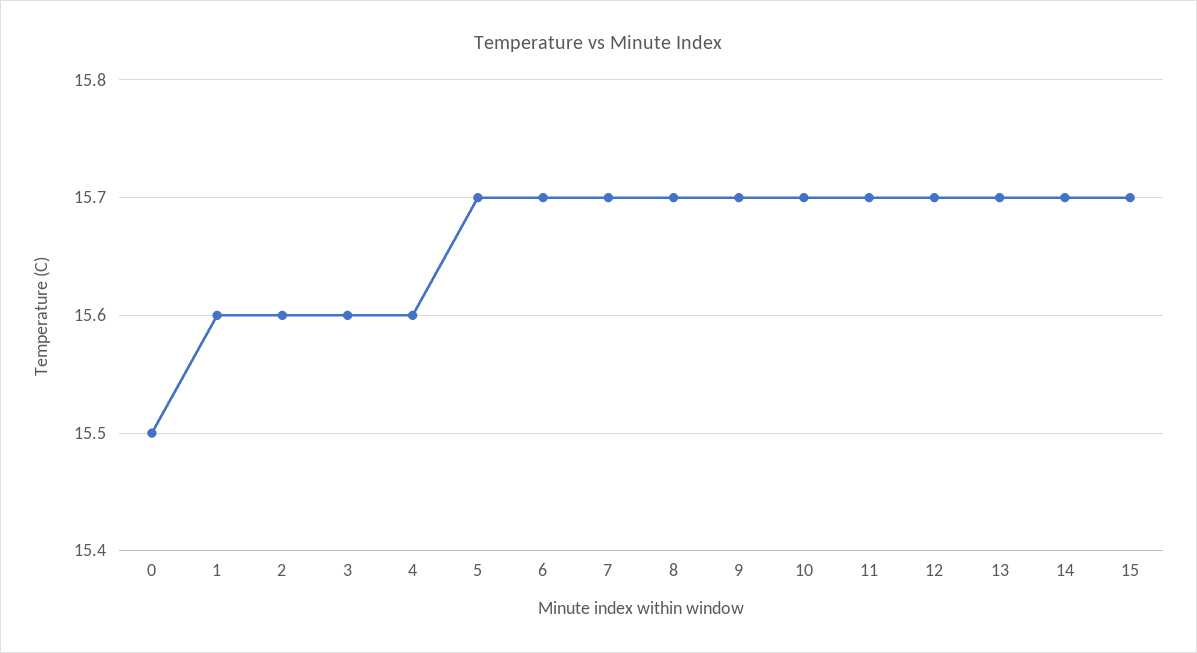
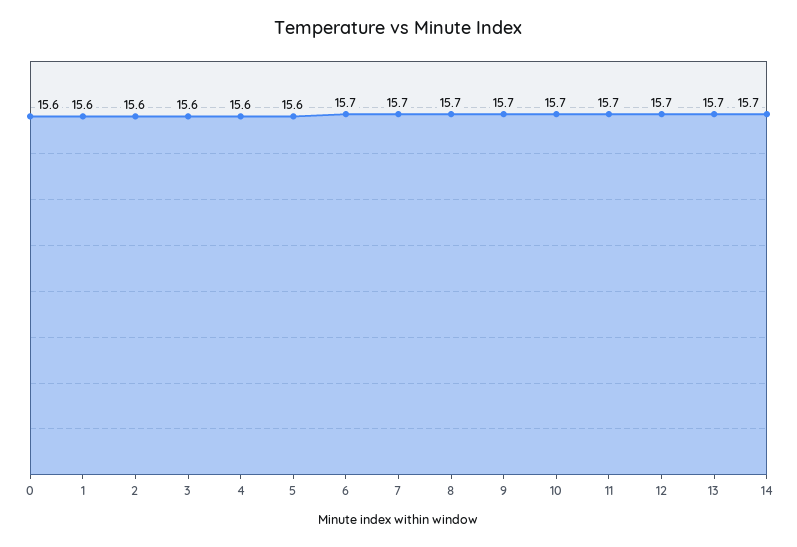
0: 15.5 -> 15.6
5: 15.7 -> 15.6
15: 15.7 -> none

